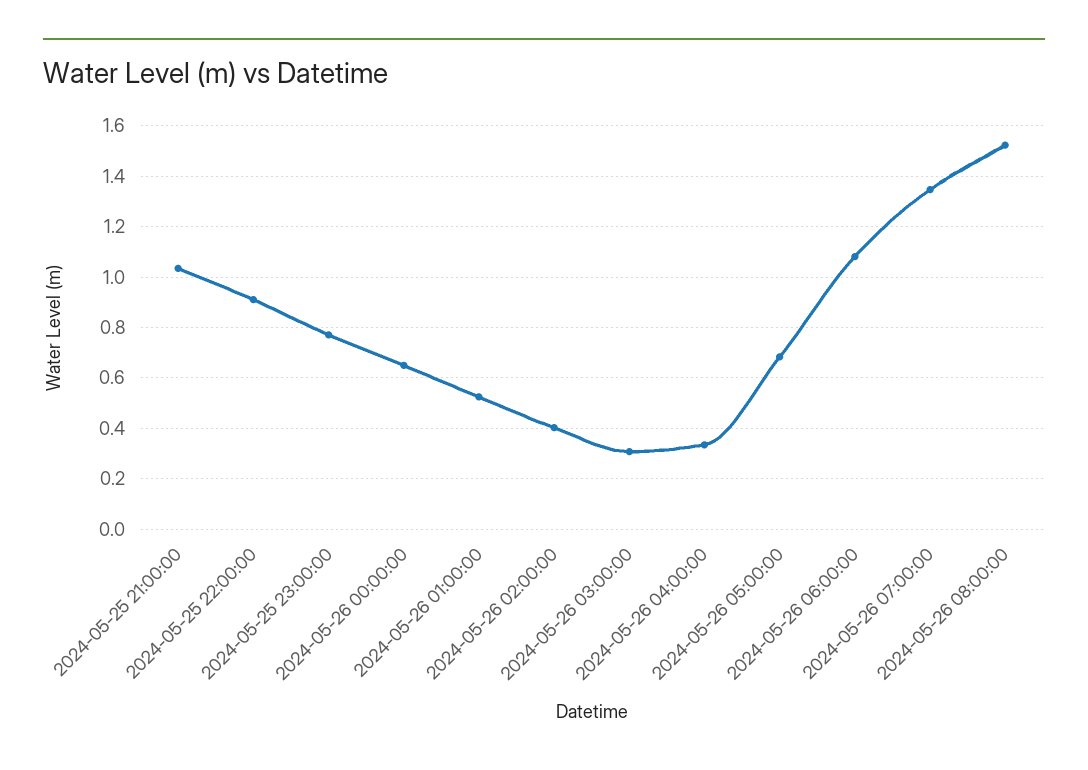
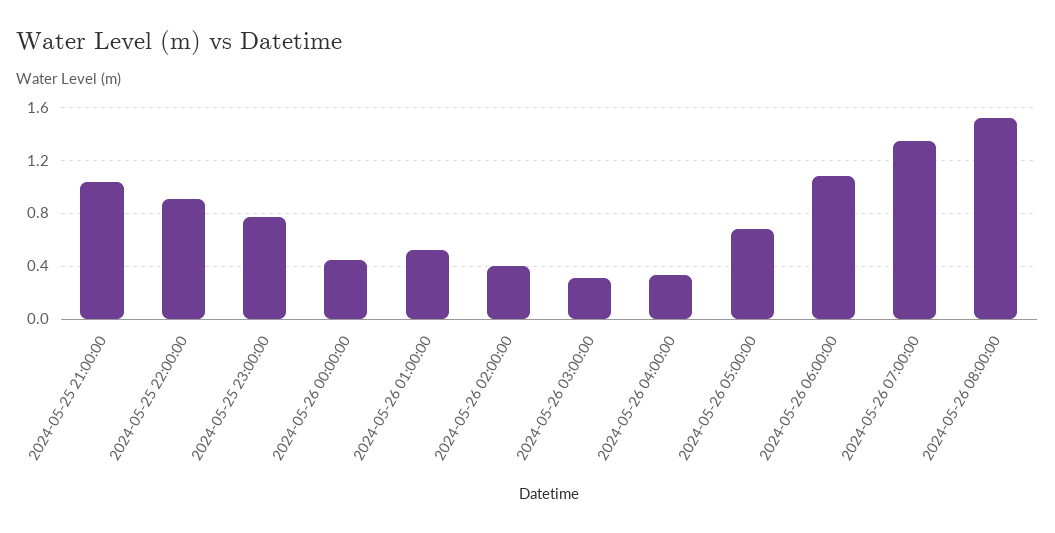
2024-05-26 00:00:00: 0.65 -> 0.45

